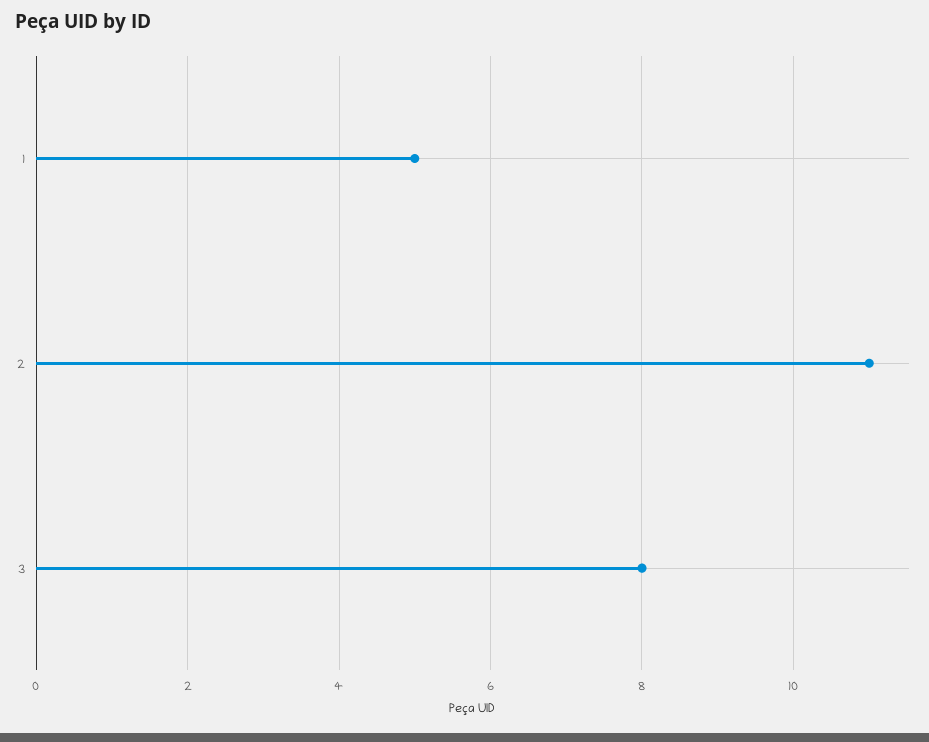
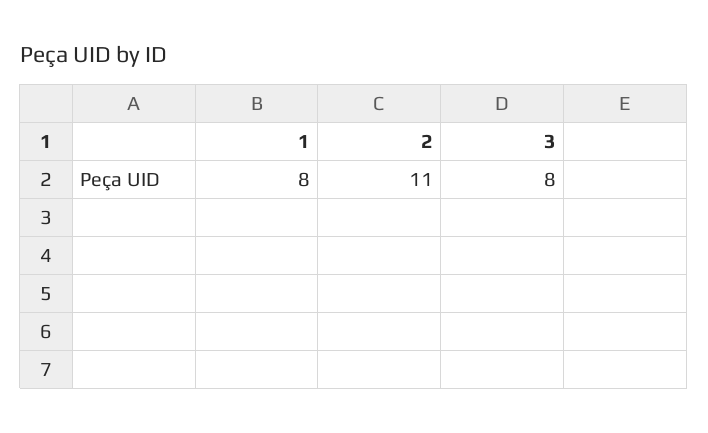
1: 5 -> 8

